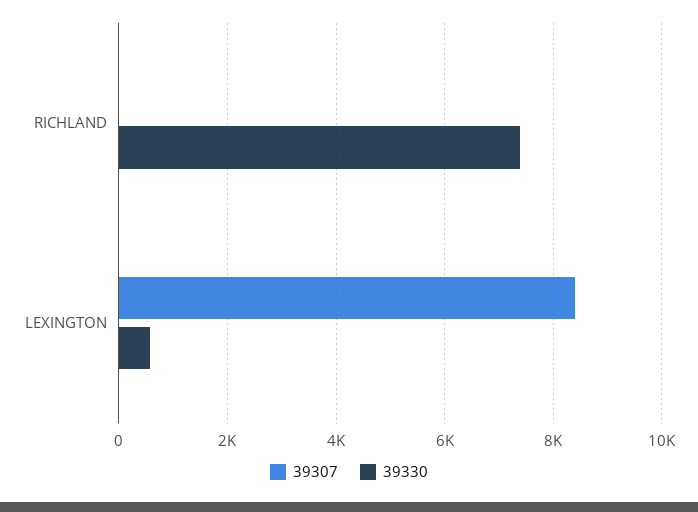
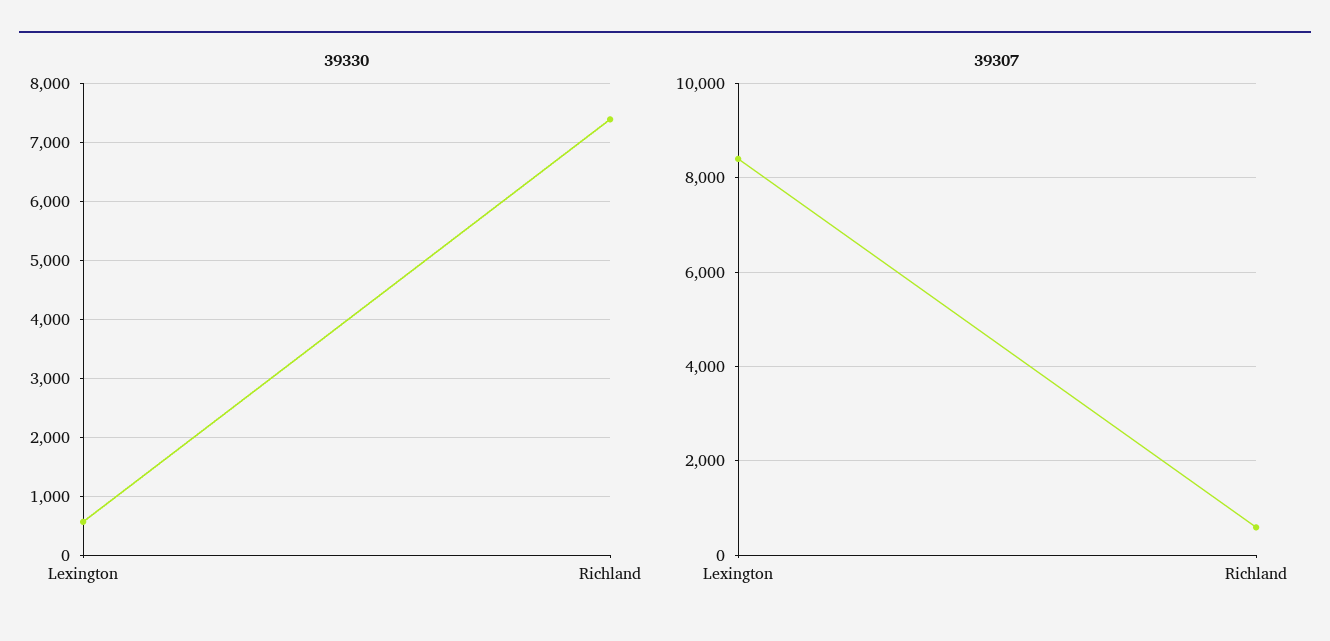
39307, RICHLAND: 0 -> 600

